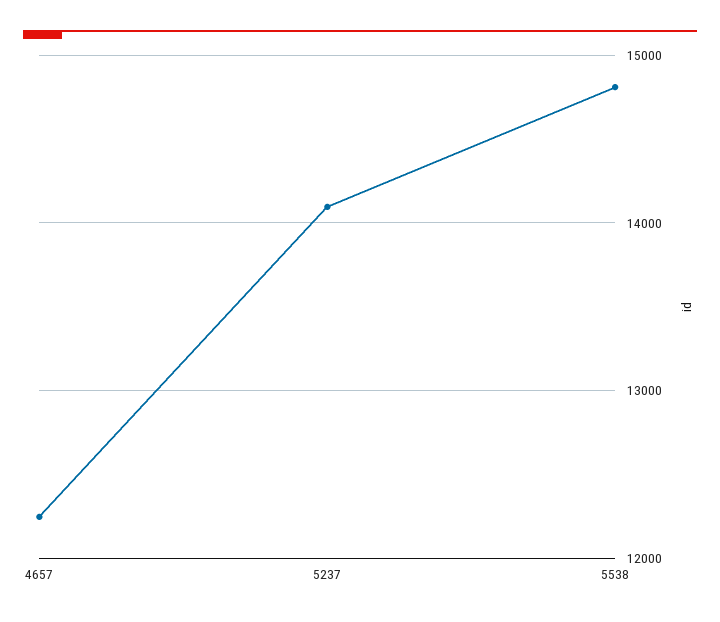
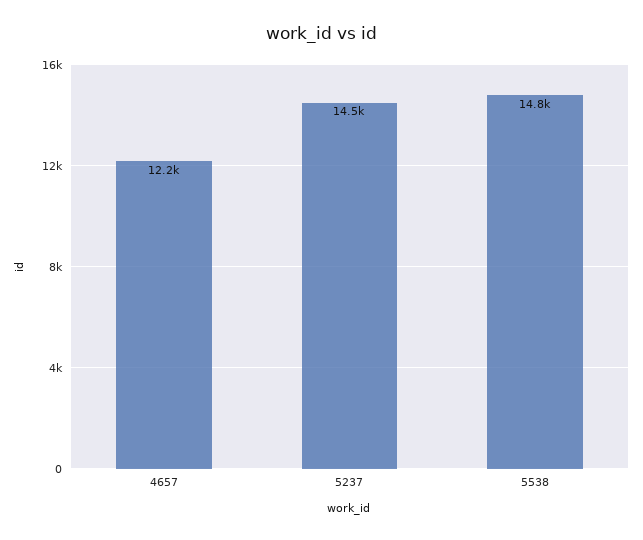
5237: 14100 -> 14500

